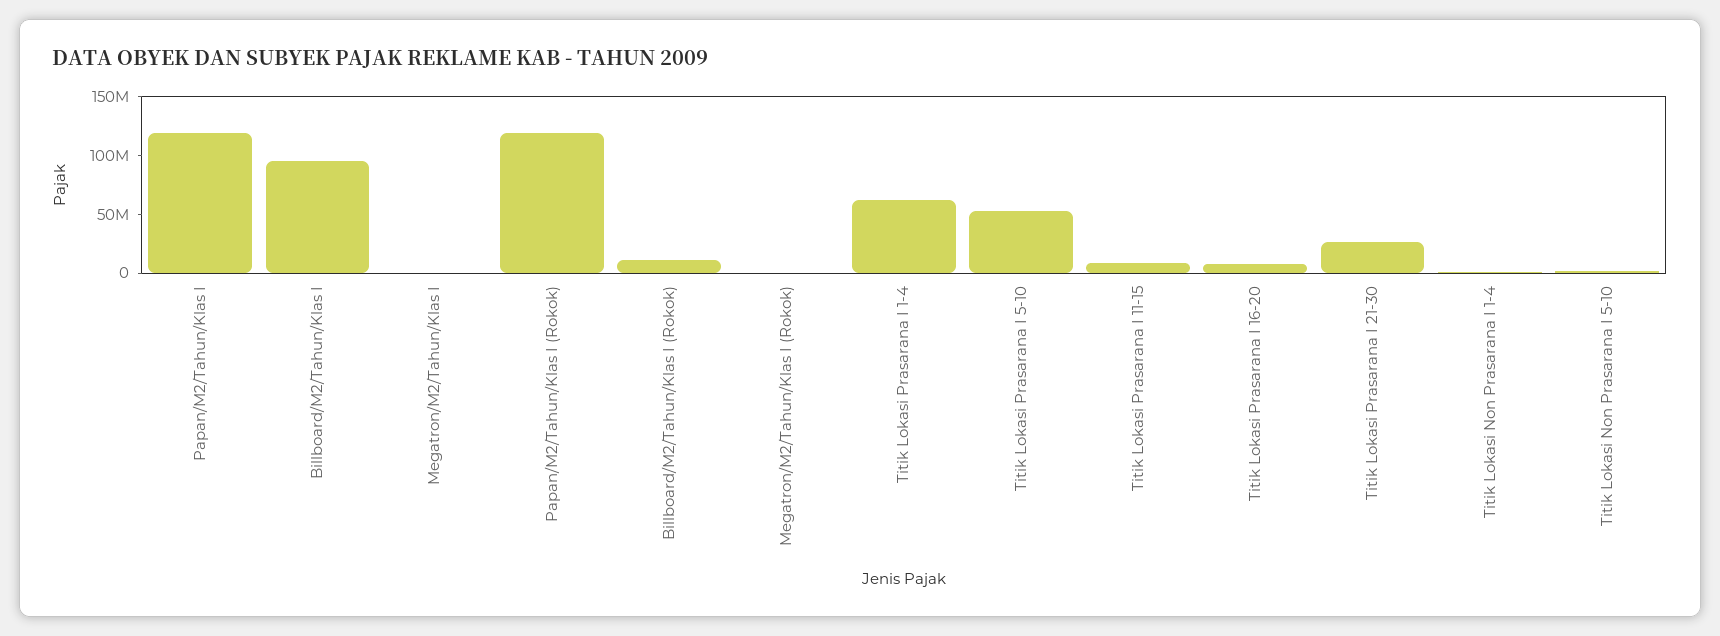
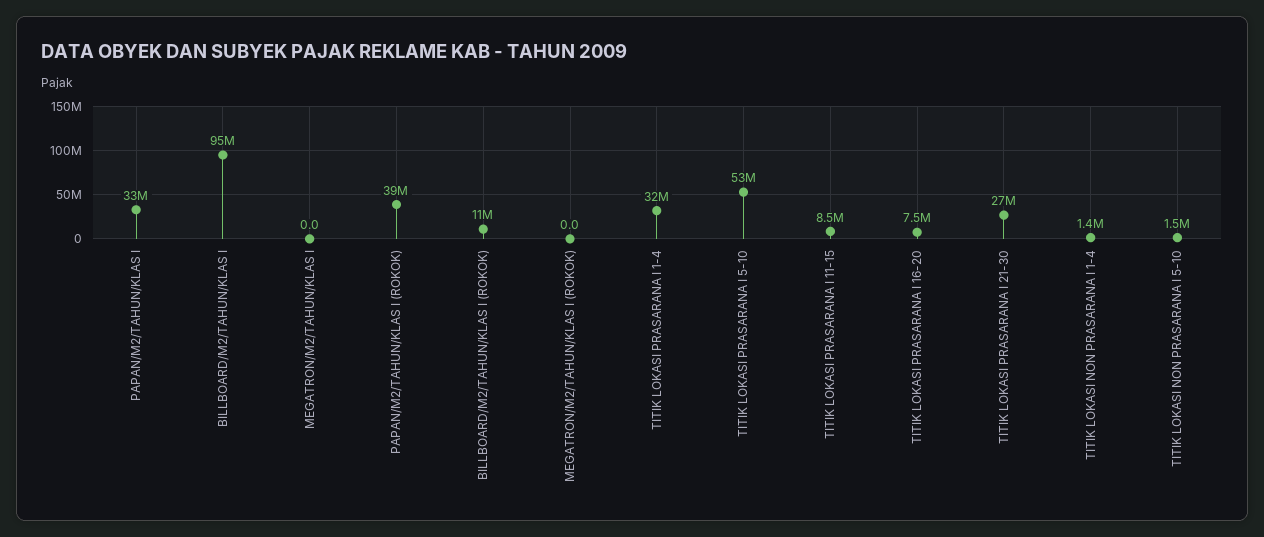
Papan/M2/Tahun/Klas I: 120000000 -> 33000000
Papan/M2/Tahun/Klas I (Rokok): 120000000 -> 39000000
Titik Lokasi Prasarana I 1-4: 60000000 -> 32000000

